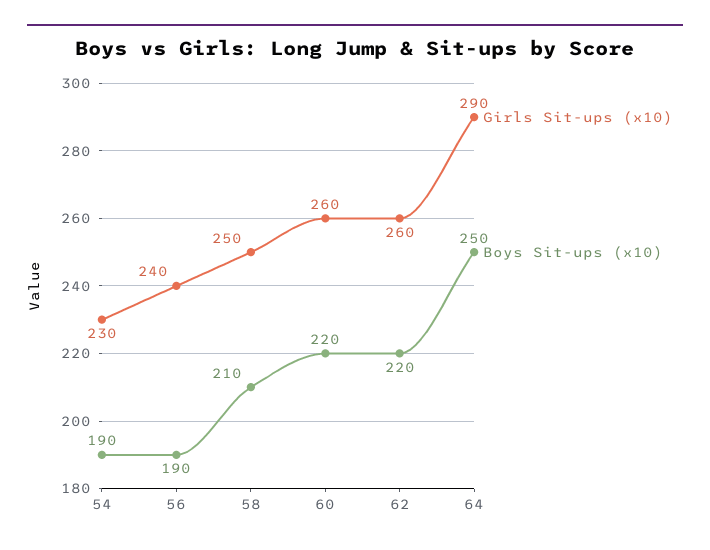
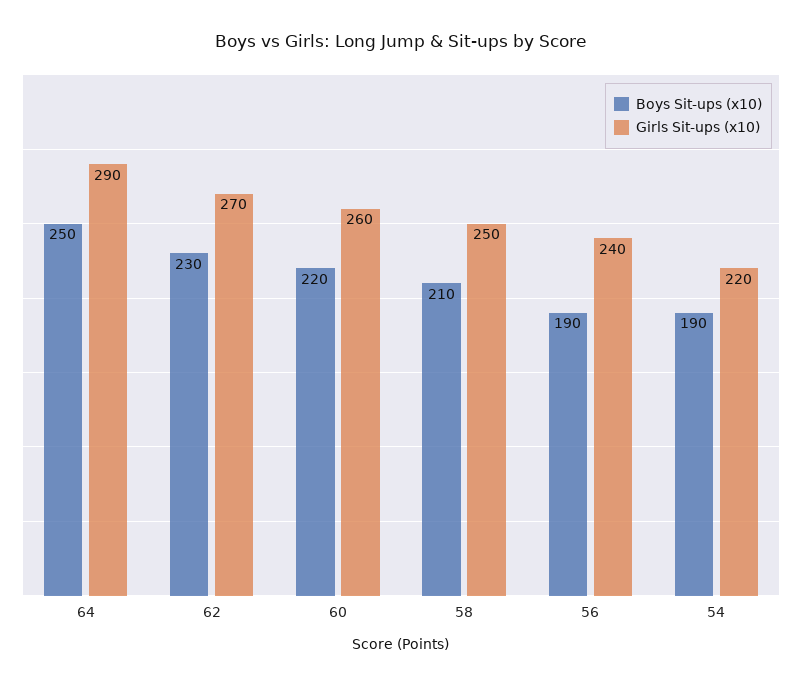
Girls Sit-ups (x10), 54: 230 -> 220
Girls Sit-ups (x10), 62: 260 -> 270
Boys Sit-ups (x10), 62: 220 -> 230

